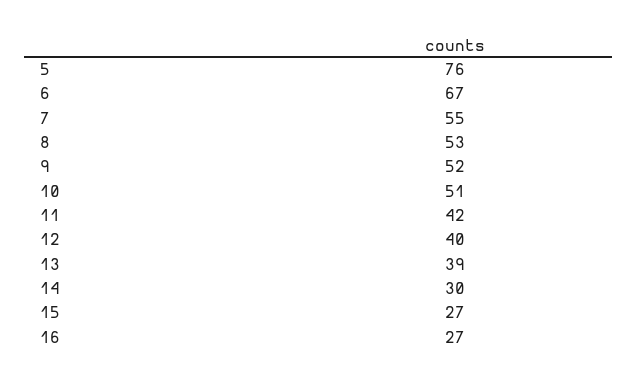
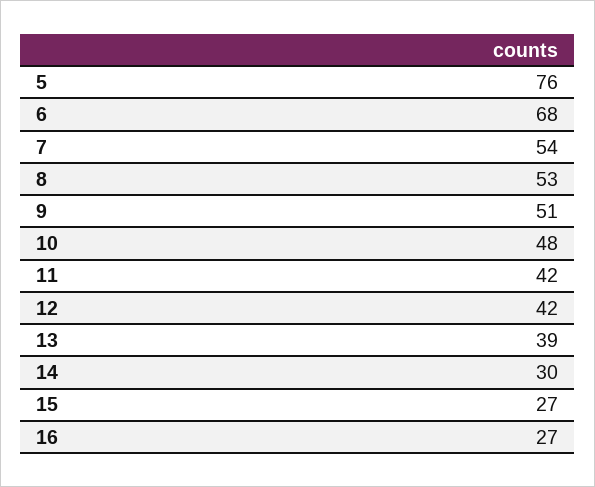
6: 67 -> 68
7: 55 -> 54
9: 52 -> 51
10: 51 -> 48
12: 40 -> 42

